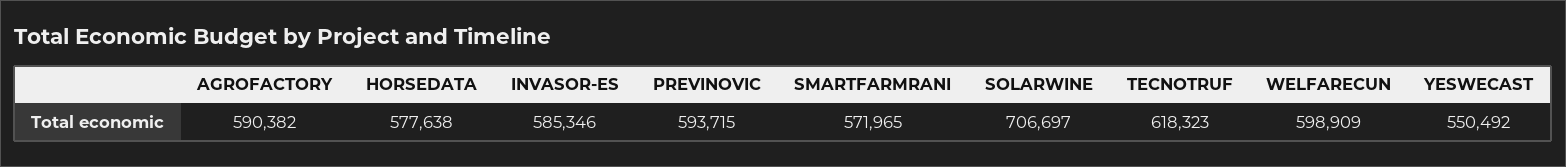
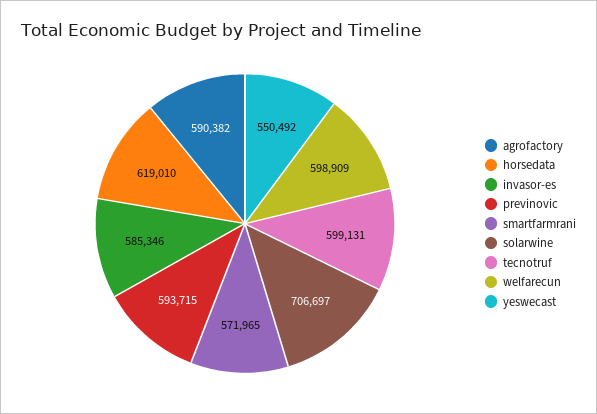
HORSEDATA: 577638 -> 619010
TECNOTRUF: 618323 -> 599131

